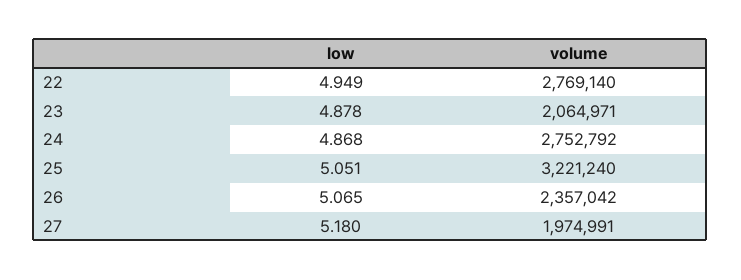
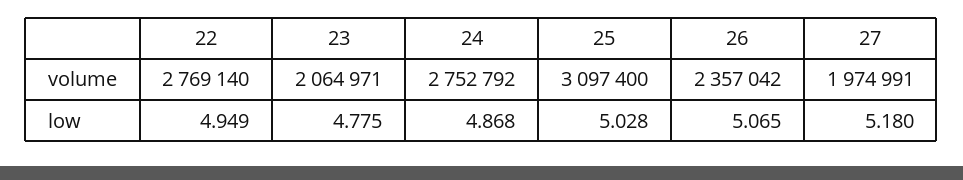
low, 23: 4.878 -> 4.775
low, 25: 5.051 -> 5.028
volume, 25: 3221240 -> 3097400

